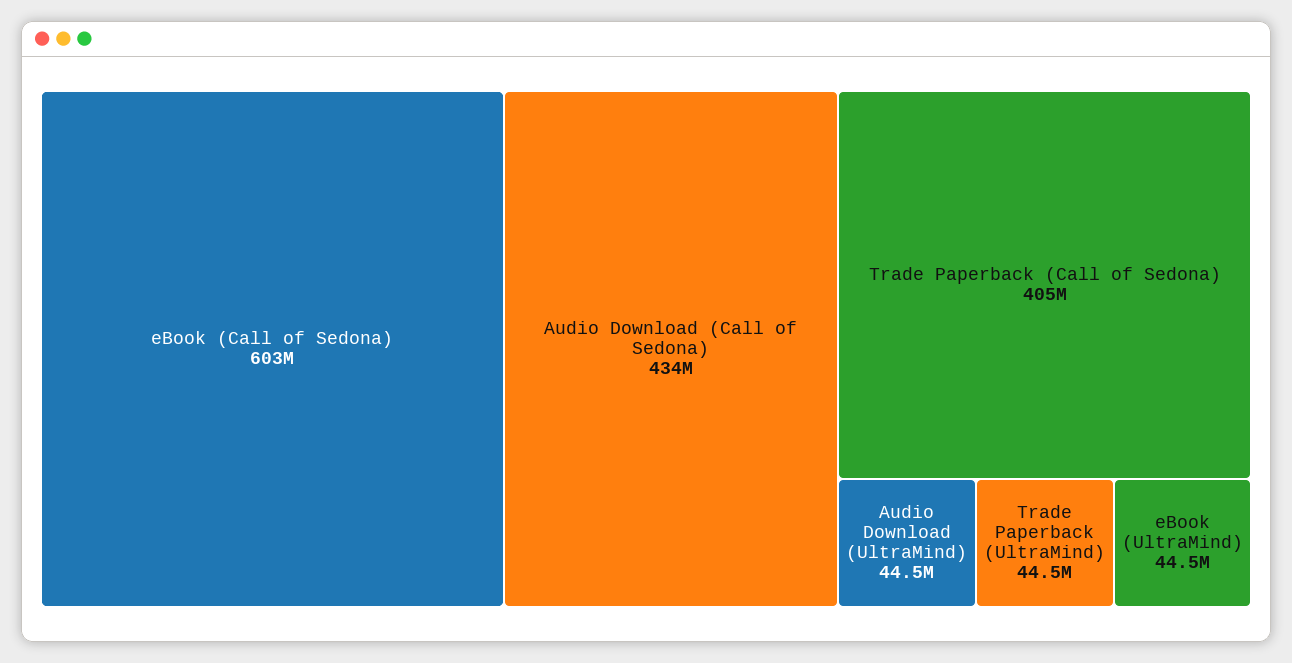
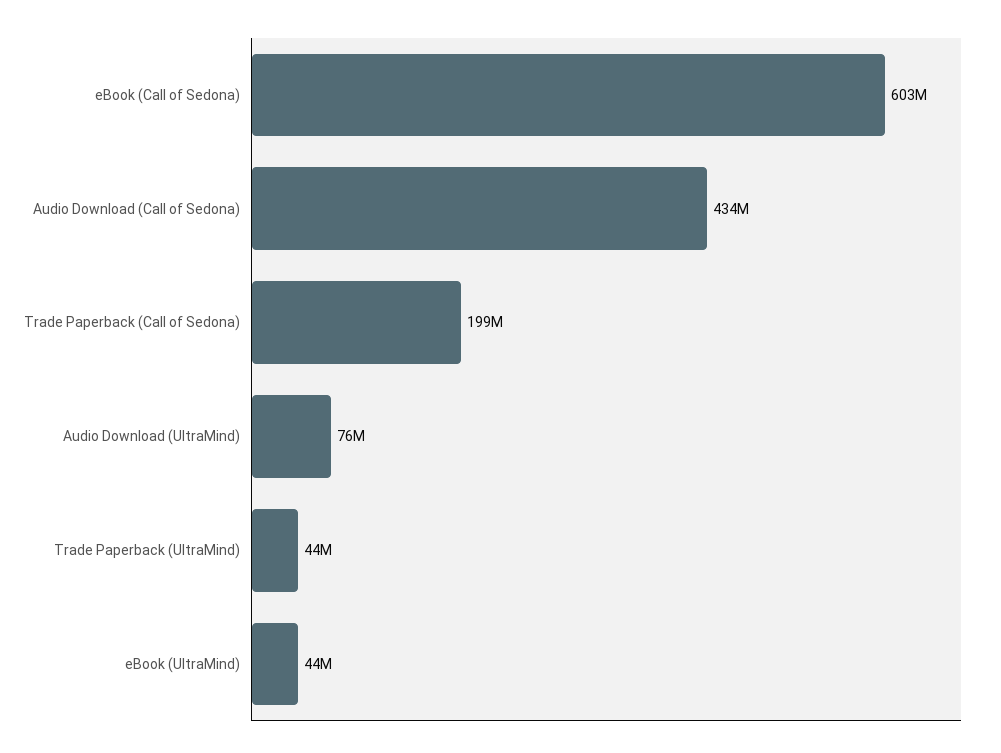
Trade Paperback (Call of Sedona): 405000000 -> 199000000
Audio Download (UltraMind): 44500000 -> 76000000

